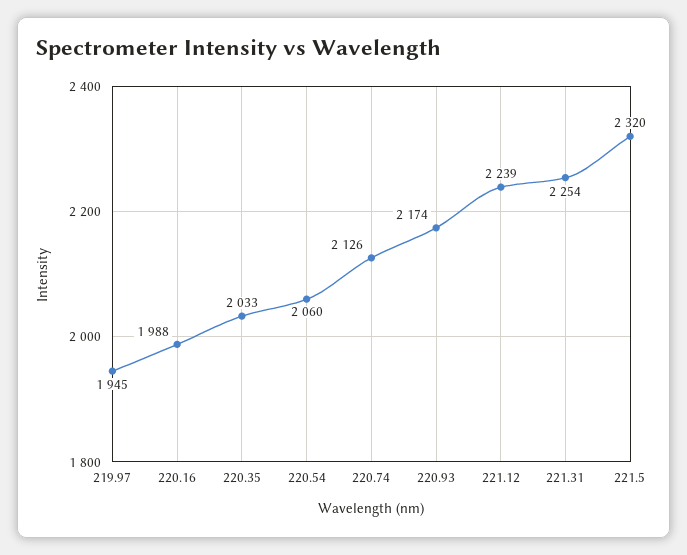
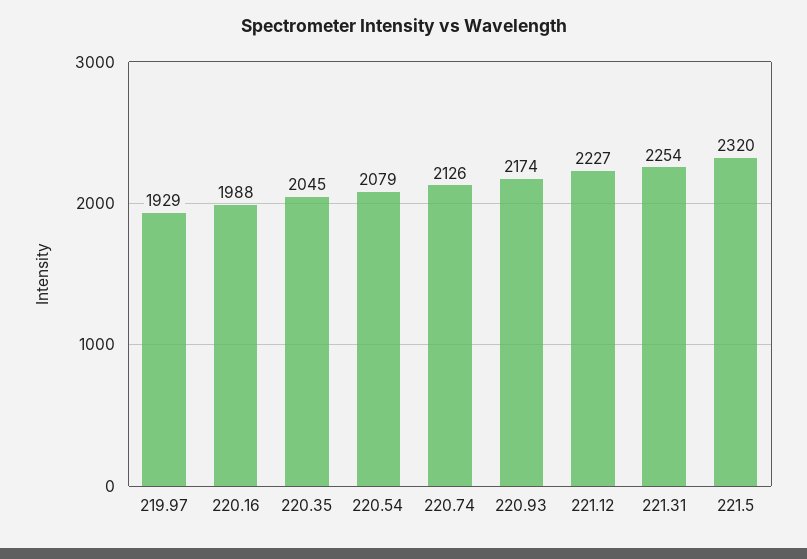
219.97: 1945 -> 1929
220.35: 2033 -> 2045
220.54: 2060 -> 2079
221.12: 2239 -> 2227

